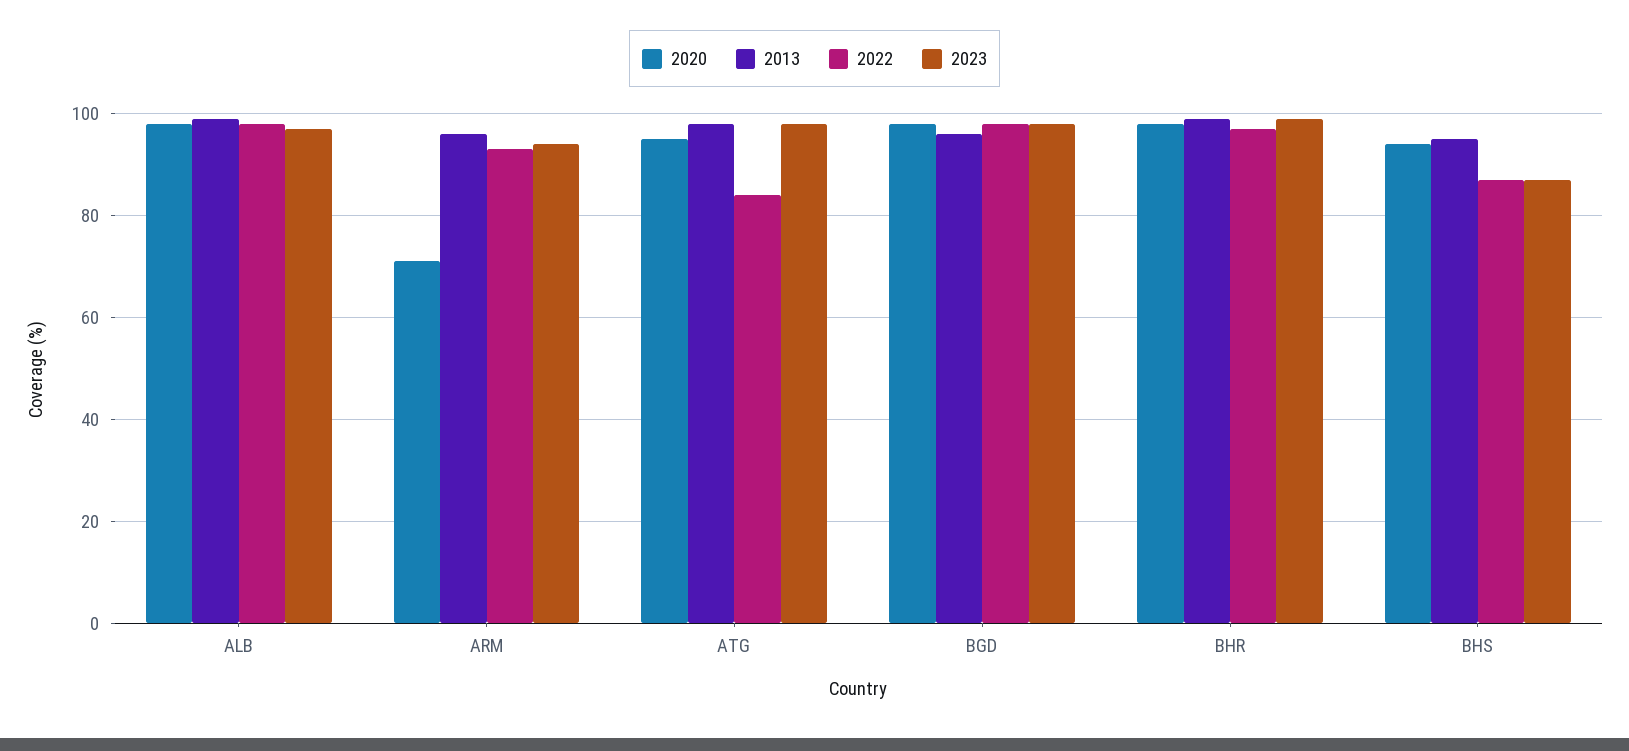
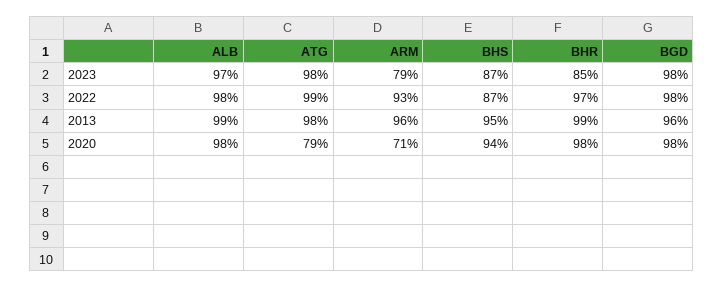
2023, ARM: 95 -> 79
2020, ATG: 95 -> 79
2022, ATG: 85 -> 99
2023, BHR: 100 -> 85

